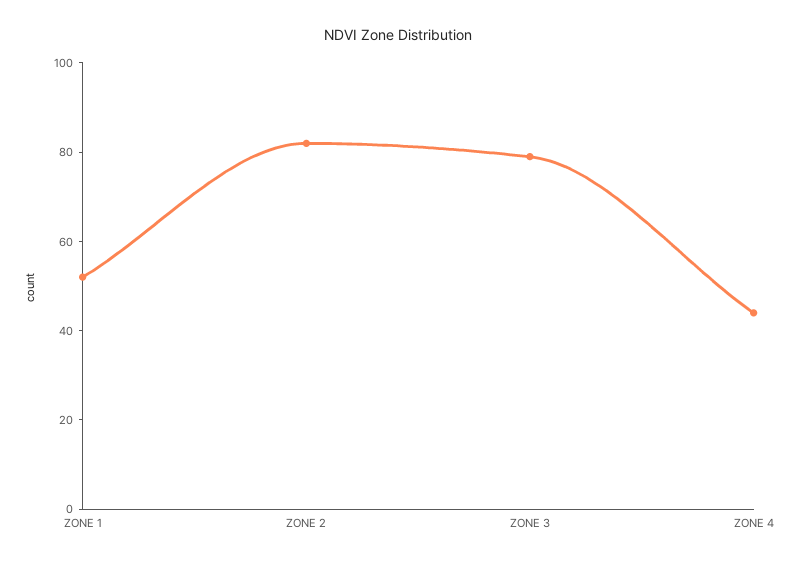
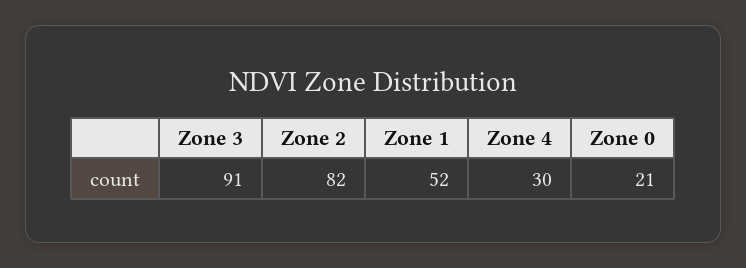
ZONE 3: 80 -> 91
ZONE 4: 45 -> 30
Zone 0: none -> 21

